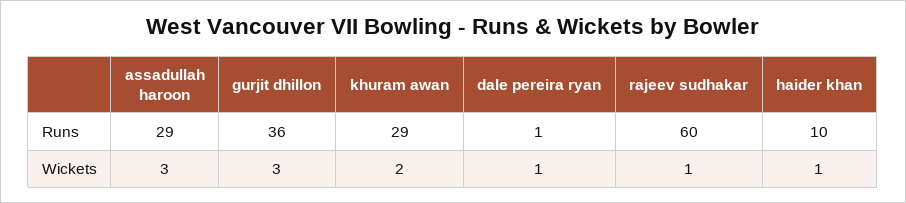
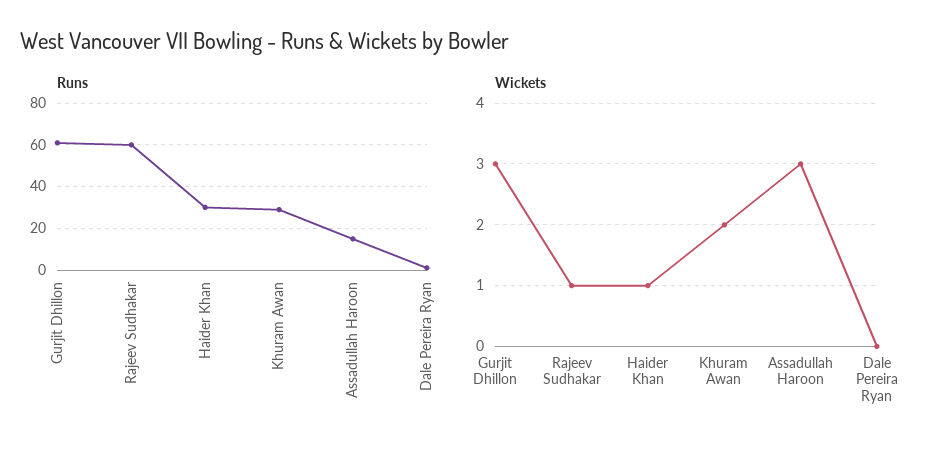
Runs, assadullah haroon: 29 -> 15
Runs, gurjit dhillon: 36 -> 60
Runs, haider khan: 10 -> 30
Wickets, dale pereira ryan: 1 -> 0

